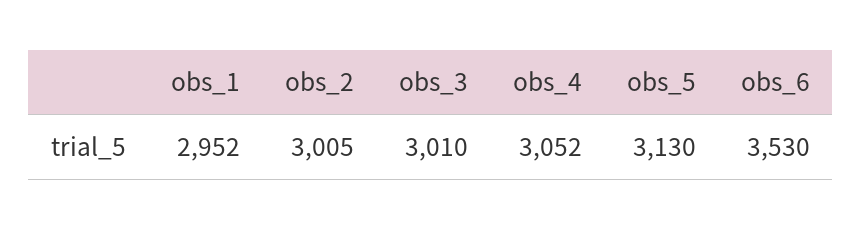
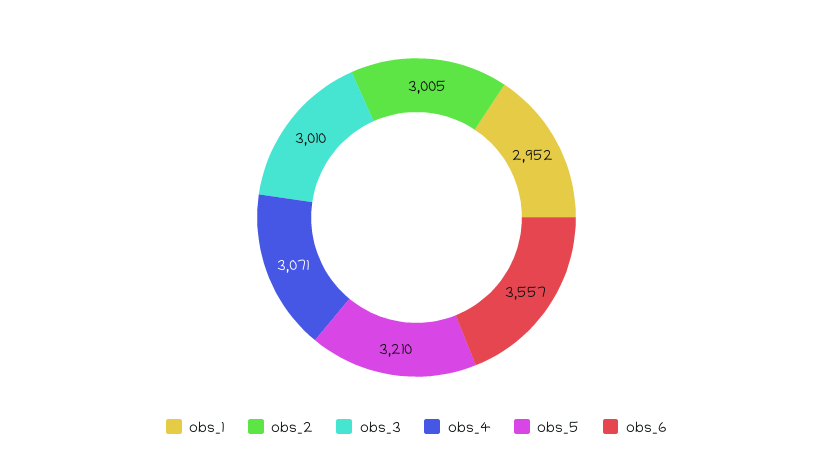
obs_4: 3052 -> 3071
obs_5: 3130 -> 3210
obs_6: 3530 -> 3557

